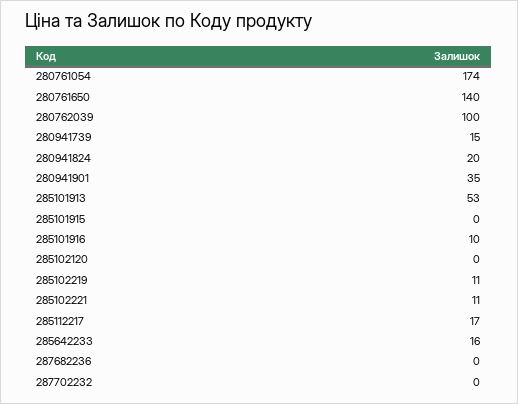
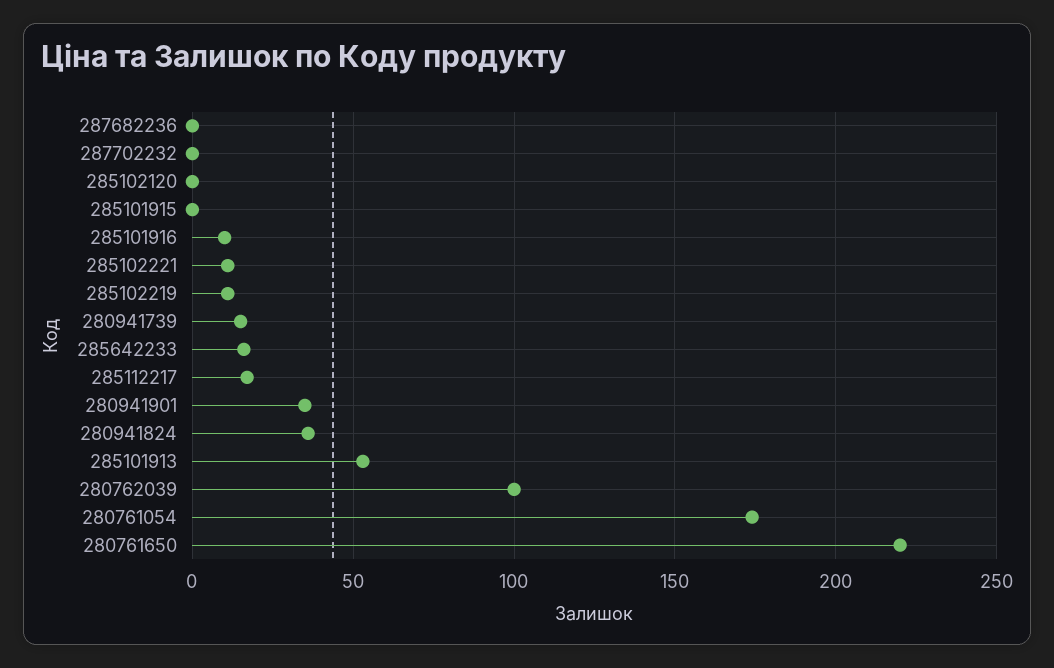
280761650: 140 -> 220
280941824: 20 -> 35

